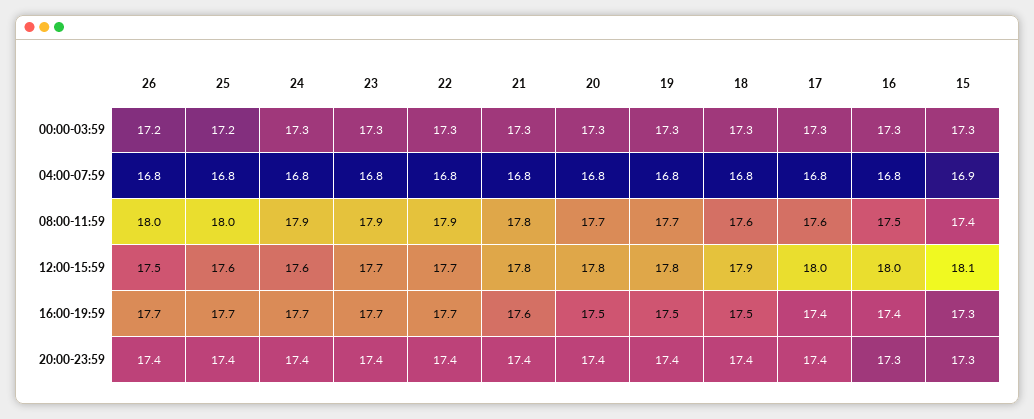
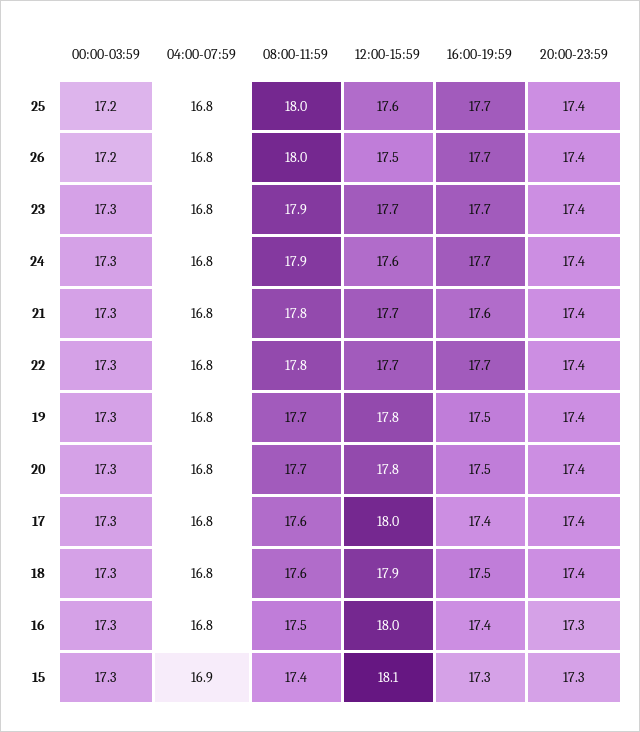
22, 08:00-11:59: 17.9 -> 17.8
21, 12:00-15:59: 17.8 -> 17.7

